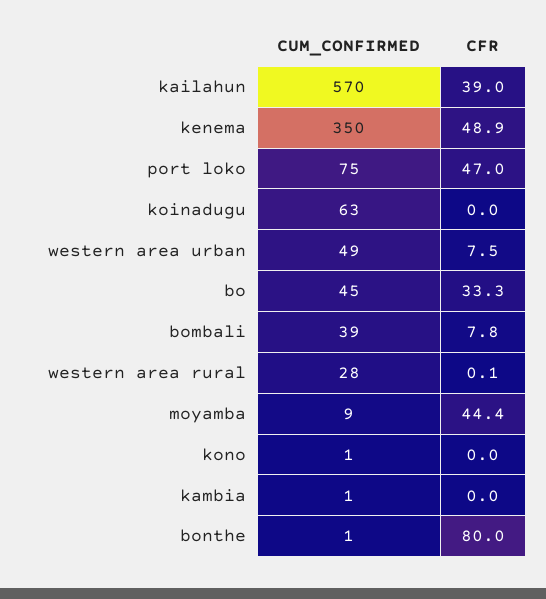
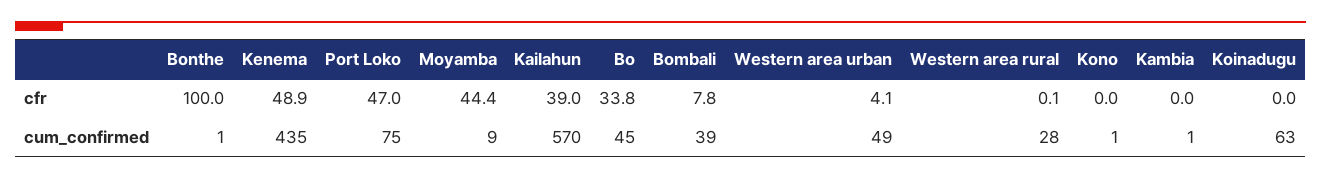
CUM_CONFIRMED, kenema: 350 -> 435
CFR, western area urban: 7.5 -> 4.1
CFR, bo: 33.3 -> 33.8
CFR, bonthe: 80 -> 100

